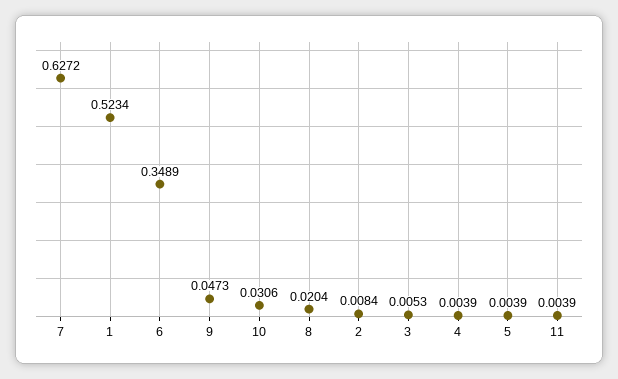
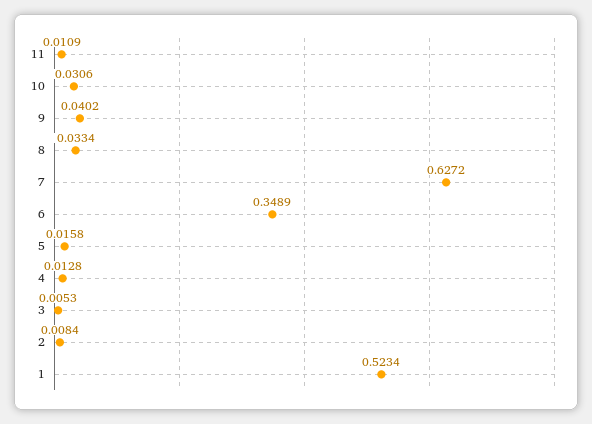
9: 0.0473 -> 0.0402
8: 0.0204 -> 0.0334
4: 0.0039 -> 0.0128
5: 0.0039 -> 0.0158
11: 0.0039 -> 0.0109

